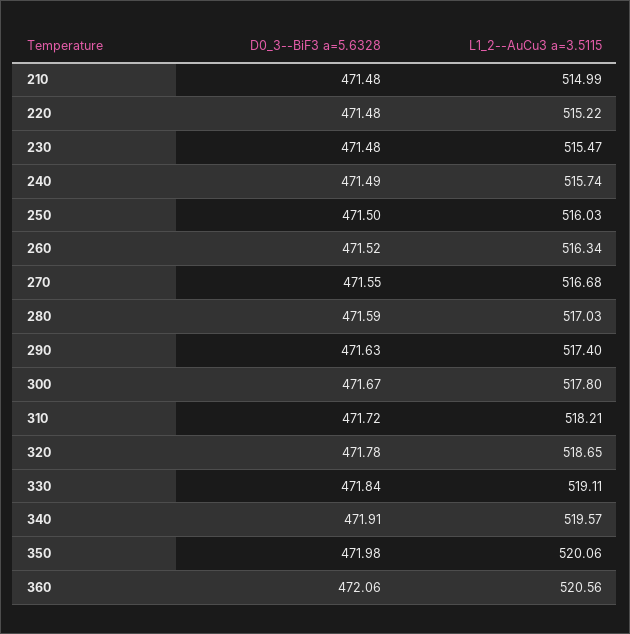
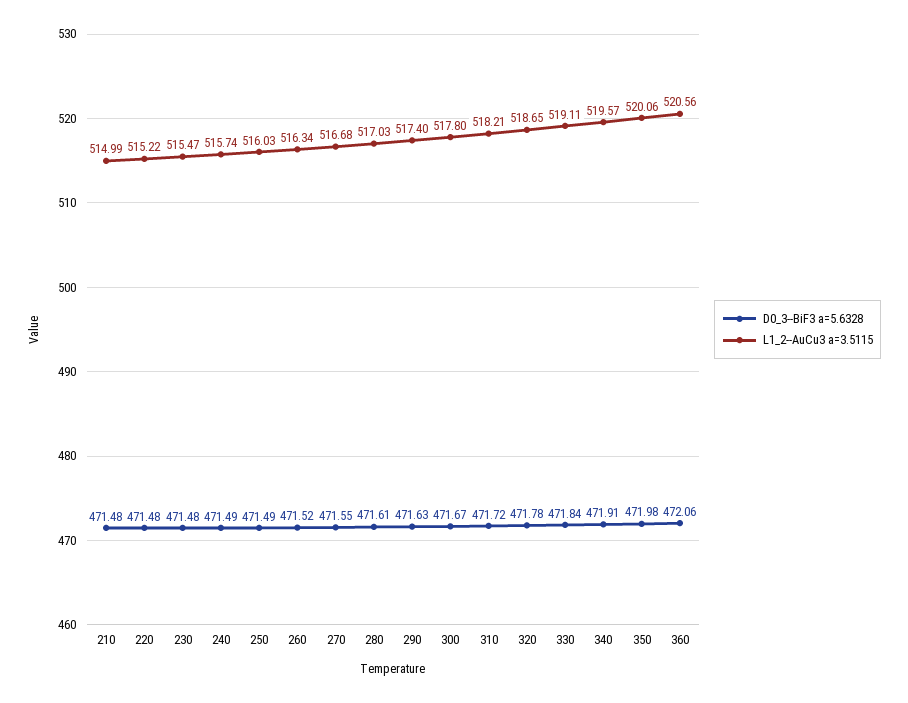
D0_3--BiF3 a=5.6328, 250: 471.5 -> 471.49
D0_3--BiF3 a=5.6328, 280: 471.59 -> 471.61

